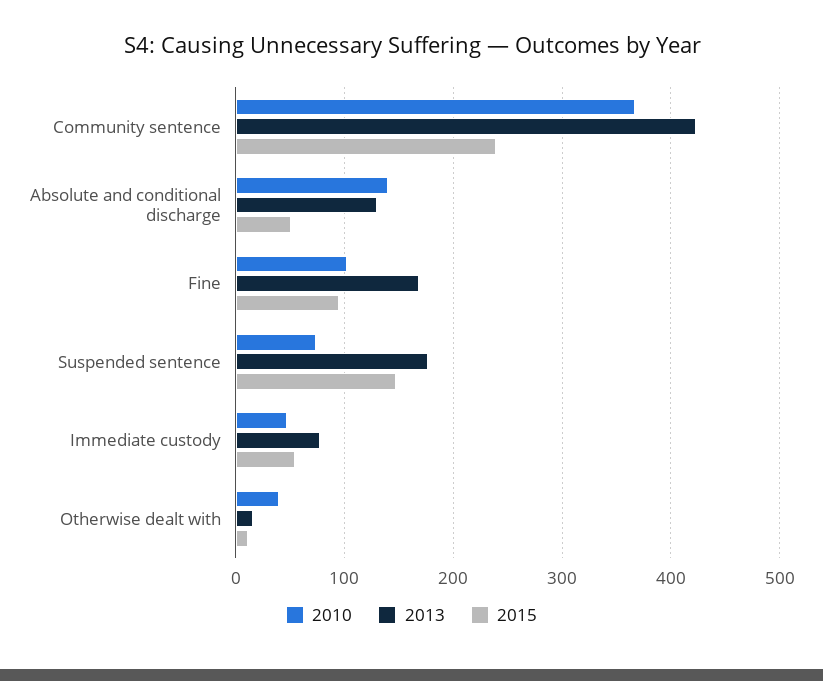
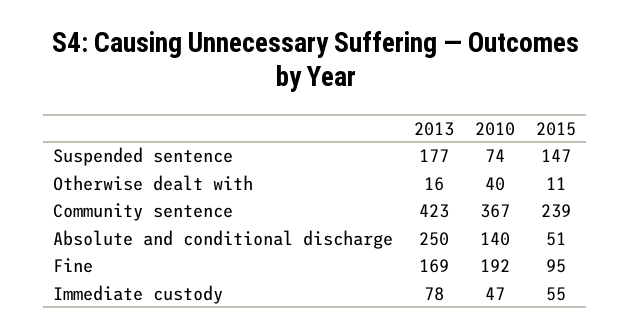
2013, Absolute and conditional discharge: 130 -> 250
2010, Fine: 100 -> 192

